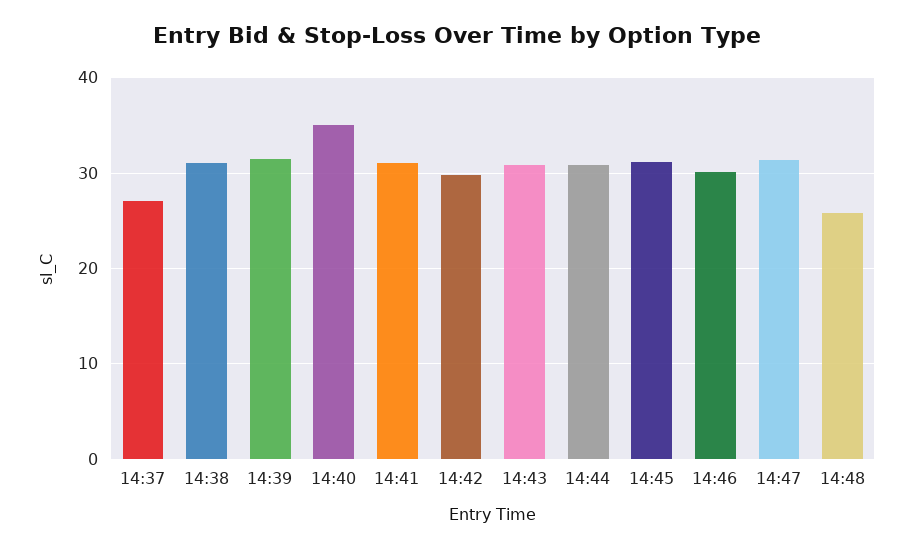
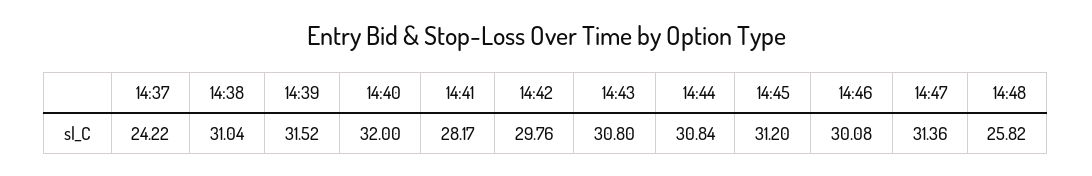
14:37: 27 -> 24.22
14:40: 35 -> 32
14:41: 31 -> 28.17

